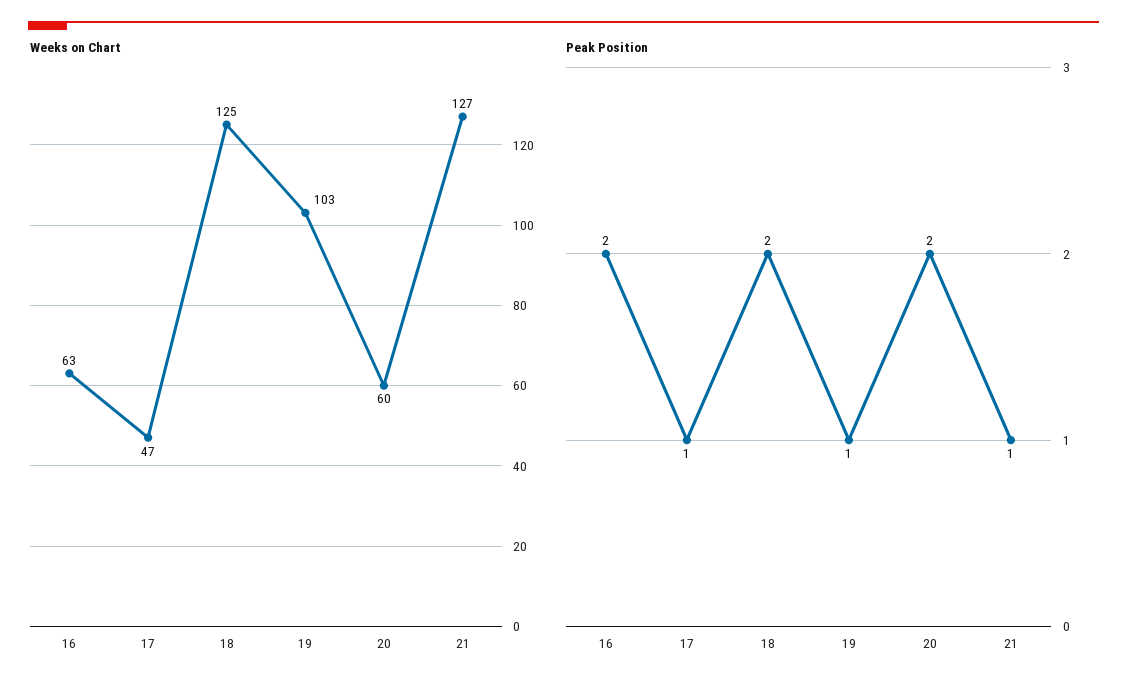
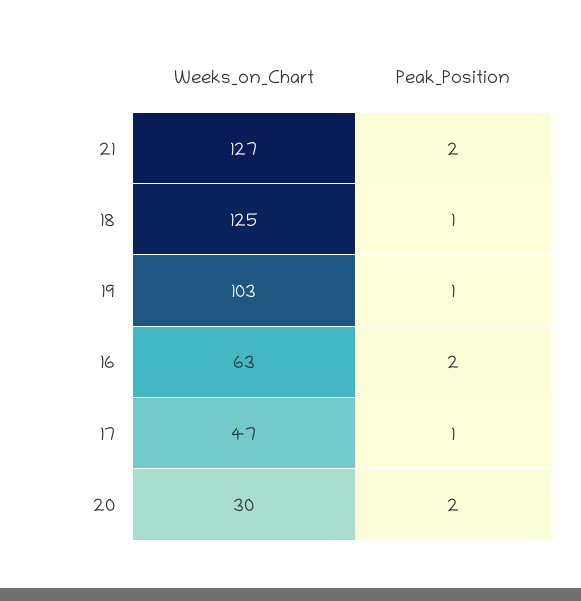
Weeks on Chart, 20: 60 -> 30
Peak Position, 18: 2 -> 1
Peak Position, 21: 1 -> 2

